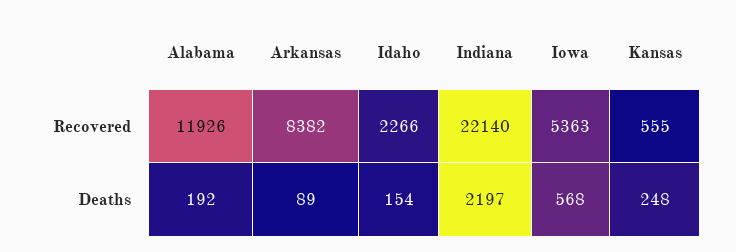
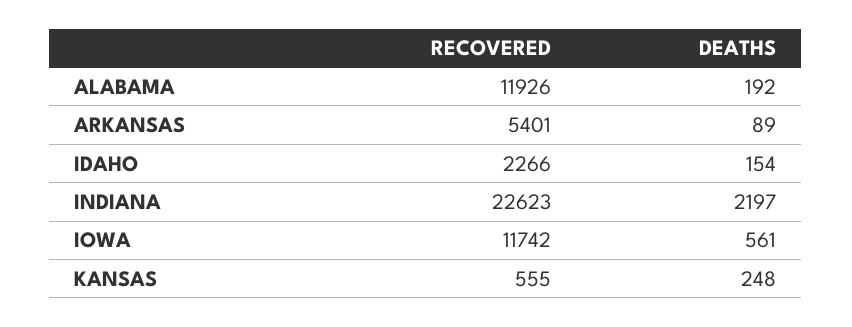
Arkansas, Recovered: 8382 -> 5401
Indiana, Recovered: 22140 -> 22623
Iowa, Recovered: 5363 -> 11742
Iowa, Deaths: 568 -> 561

